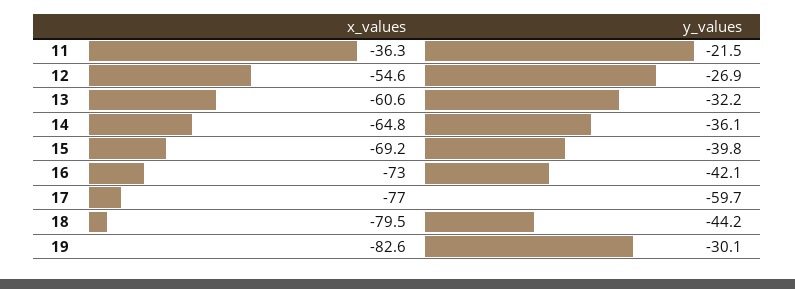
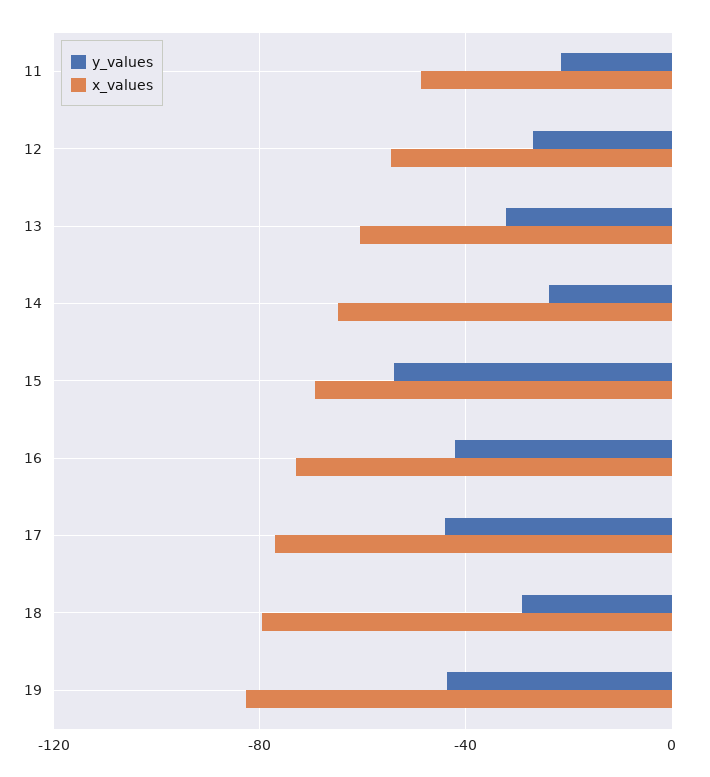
x_values, 11: -36.3 -> -50
y_values, 14: -36.1 -> -25
y_values, 15: -39.8 -> -55
y_values, 17: -59.7 -> -45
y_values, 18: -44.2 -> -30
y_values, 19: -30.1 -> -45

